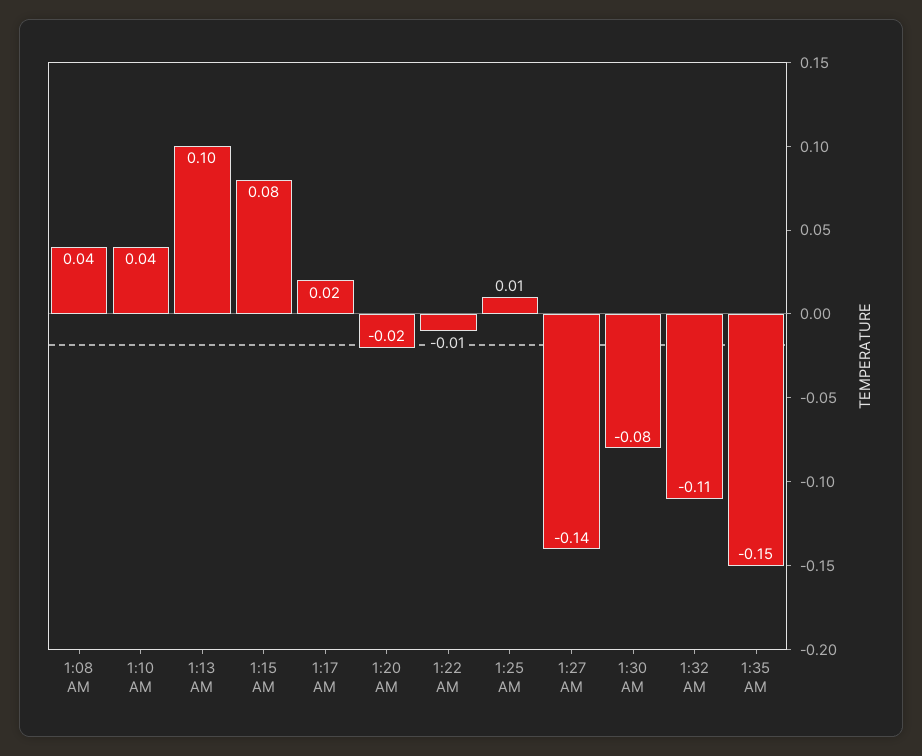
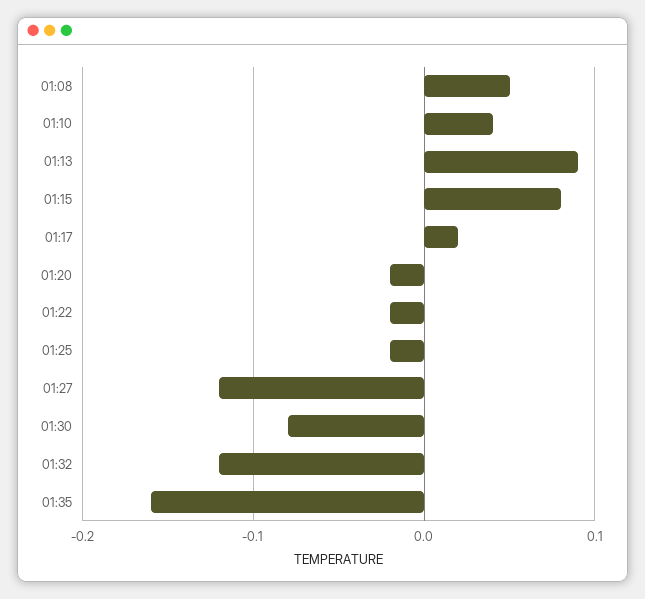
1:08 AM: 0.04 -> 0.05
1:13 AM: 0.1 -> 0.09
1:22 AM: -0.01 -> -0.02
1:25 AM: 0.01 -> -0.02
1:27 AM: -0.14 -> -0.12
1:32 AM: -0.11 -> -0.12
1:35 AM: -0.15 -> -0.16

